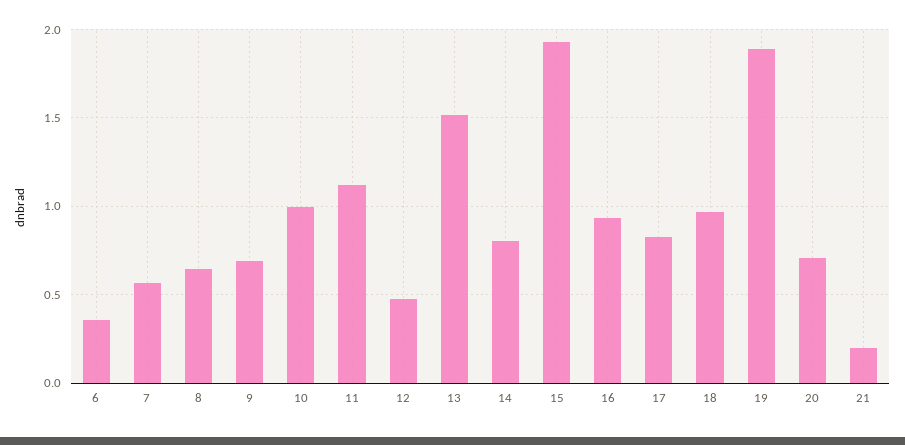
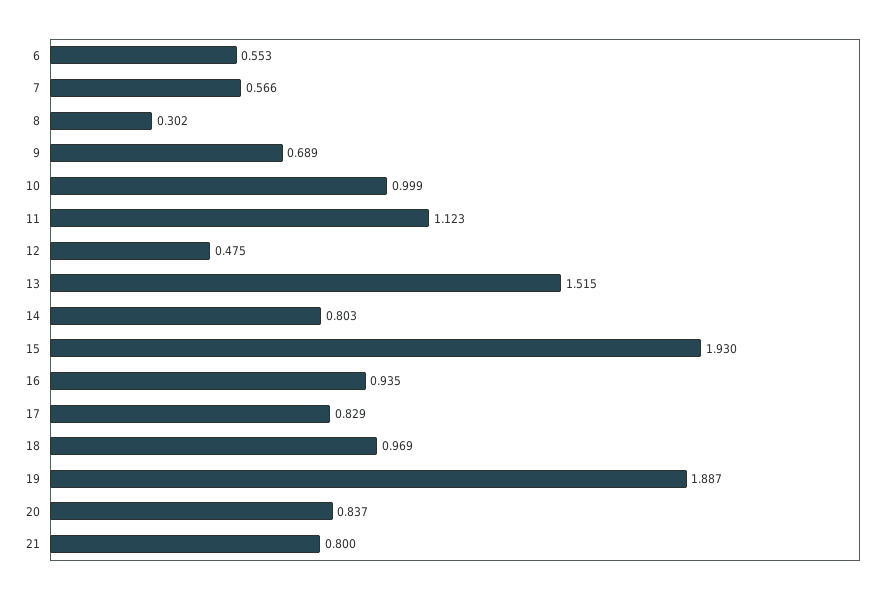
6: 0.35 -> 0.553
8: 0.65 -> 0.302
20: 0.7 -> 0.837
21: 0.2 -> 0.8

